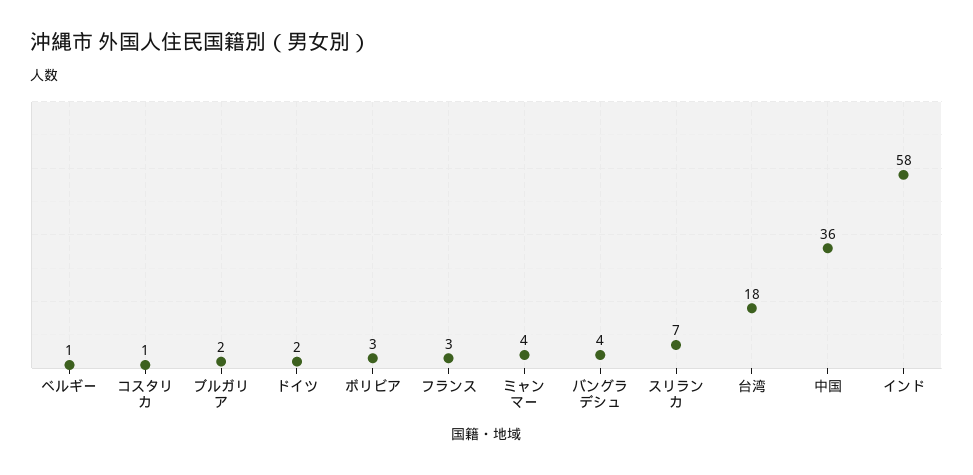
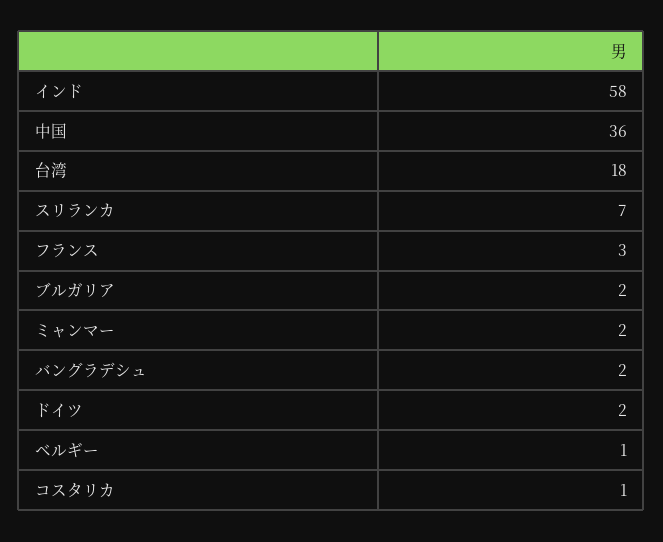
ボリビア: 3 -> none
ミャンマー: 4 -> 2
バングラデシュ: 4 -> 2

